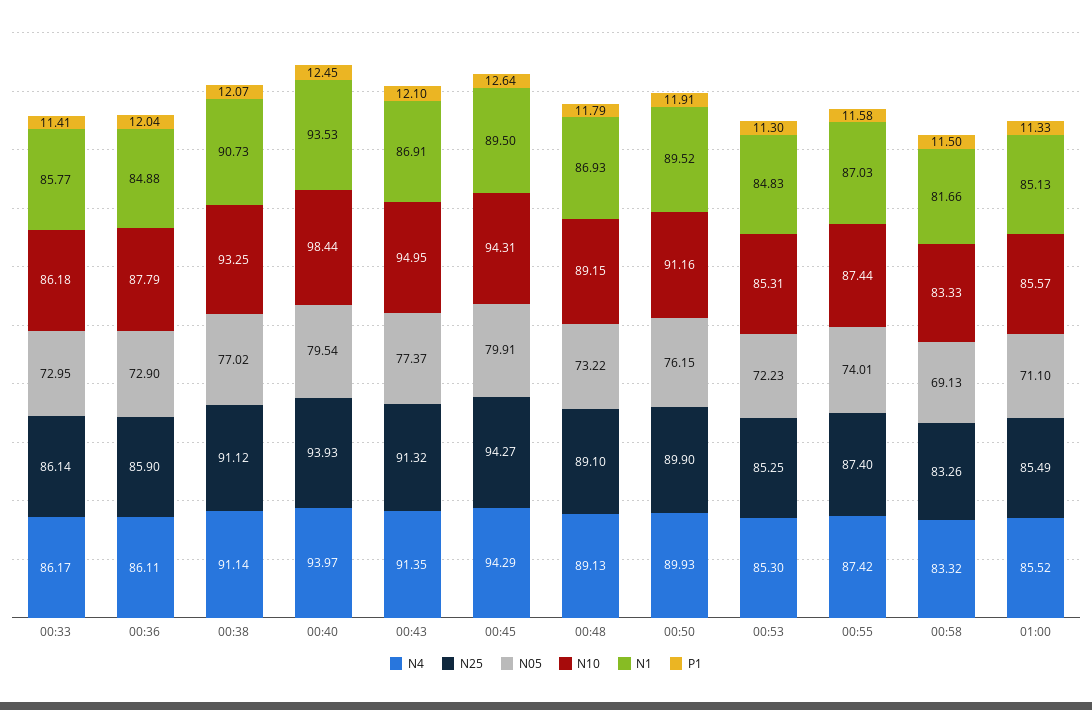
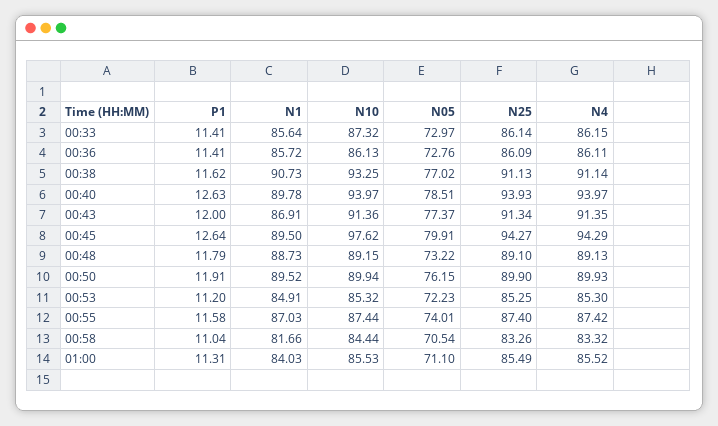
N4, 00:33: 86.17 -> 86.15
N05, 00:33: 72.95 -> 72.97
N10, 00:33: 86.18 -> 87.32
N1, 00:33: 85.77 -> 85.64
N25, 00:36: 85.9 -> 86.09
N05, 00:36: 72.9 -> 72.76
N10, 00:36: 87.79 -> 86.13
N1, 00:36: 84.88 -> 85.72
P1, 00:36: 12.04 -> 11.41
N25, 00:38: 91.12 -> 91.13
P1, 00:38: 12.07 -> 11.62
N05, 00:40: 79.54 -> 78.51
N10, 00:40: 98.44 -> 93.97
N1, 00:40: 93.53 -> 89.78
P1, 00:40: 12.45 -> 12.63
N25, 00:43: 91.32 -> 91.34
N10, 00:43: 94.95 -> 91.36
P1, 00:43: 12.1 -> 12
N10, 00:45: 94.31 -> 97.62
N1, 00:48: 86.93 -> 88.73
N10, 00:50: 91.16 -> 89.94
N10, 00:53: 85.31 -> 85.32
N1, 00:53: 84.83 -> 84.91
P1, 00:53: 11.3 -> 11.2
N05, 00:58: 69.13 -> 70.54
N10, 00:58: 83.33 -> 84.44
P1, 00:58: 11.5 -> 11.04
N10, 01:00: 85.57 -> 85.53
N1, 01:00: 85.13 -> 84.03
P1, 01:00: 11.33 -> 11.31

